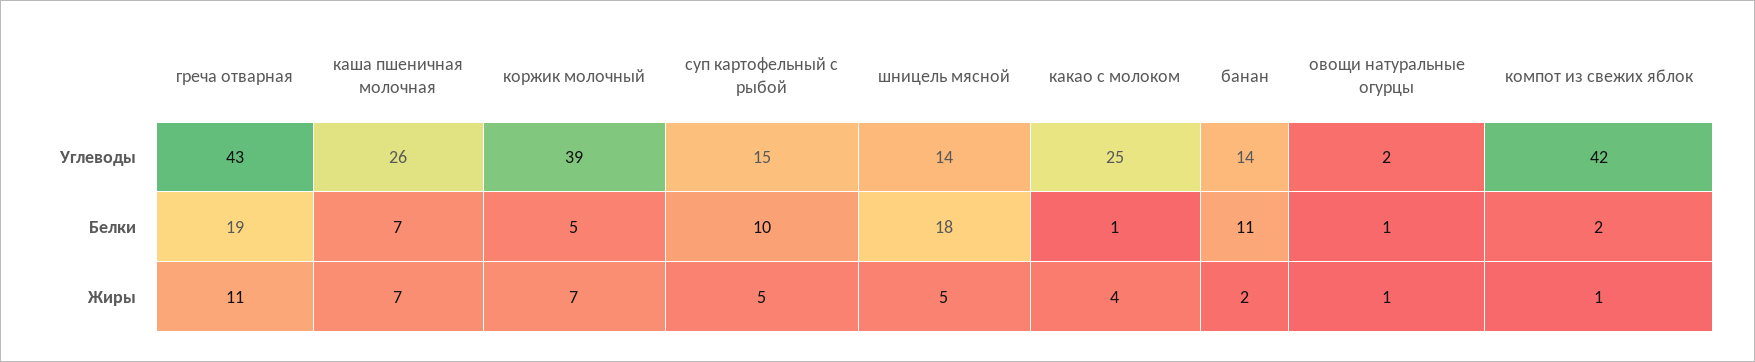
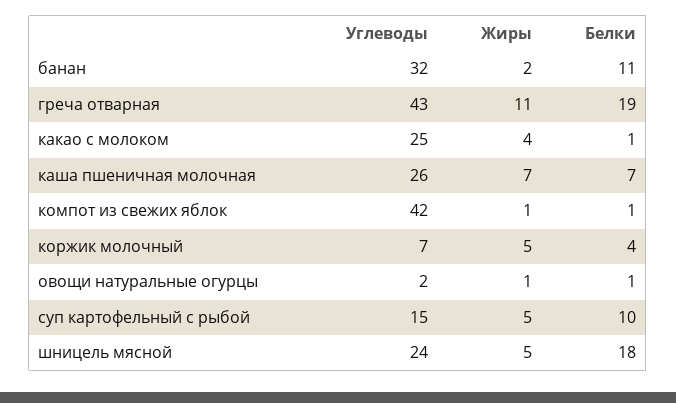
коржик молочный, Углеводы: 39 -> 7
шницель мясной, Углеводы: 14 -> 24
банан, Углеводы: 14 -> 32
коржик молочный, Белки: 5 -> 4
компот из свежих яблок, Белки: 2 -> 1
коржик молочный, Жиры: 7 -> 5

